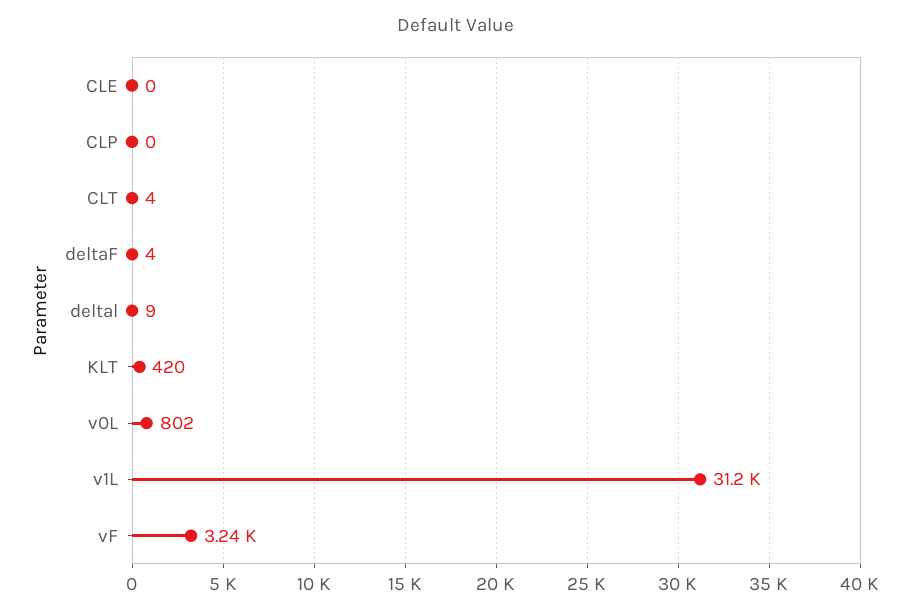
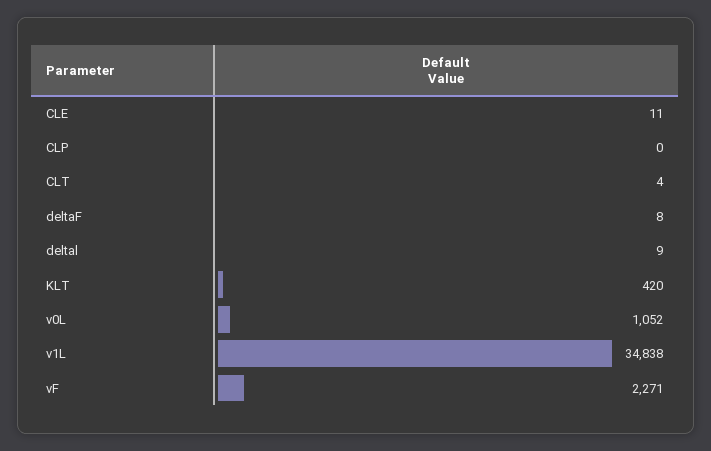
CLE: 0 -> 11
deltaF: 4 -> 8
v0L: 802 -> 1052
v1L: 31200 -> 34838
vF: 3240 -> 2271

